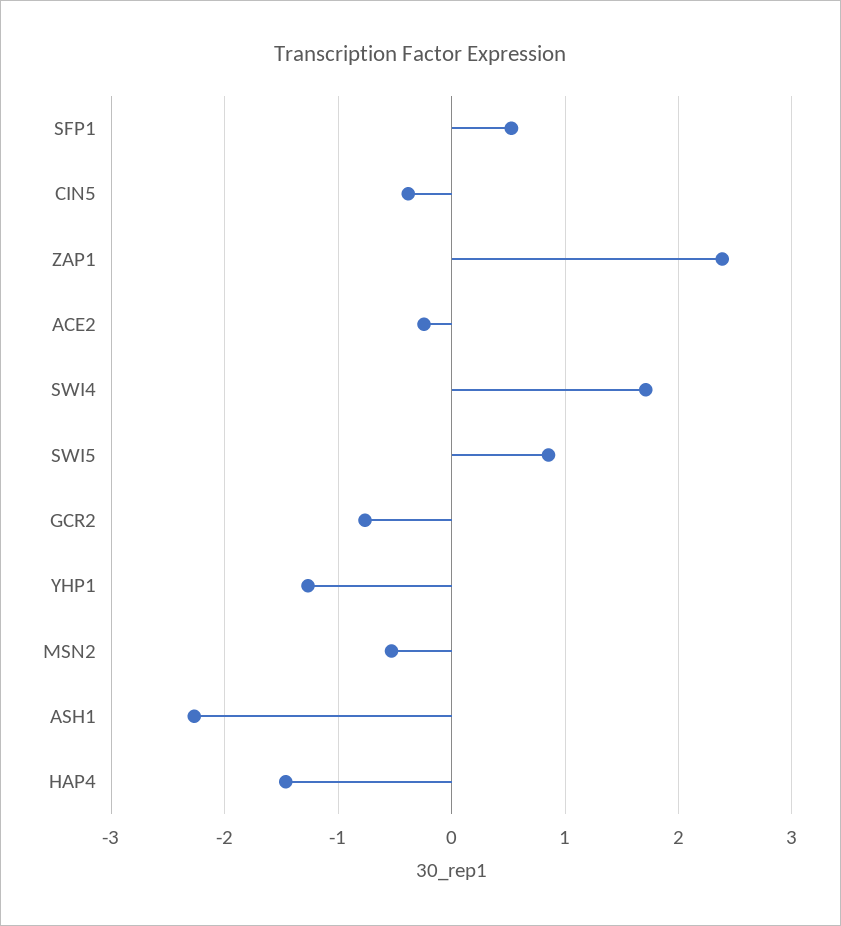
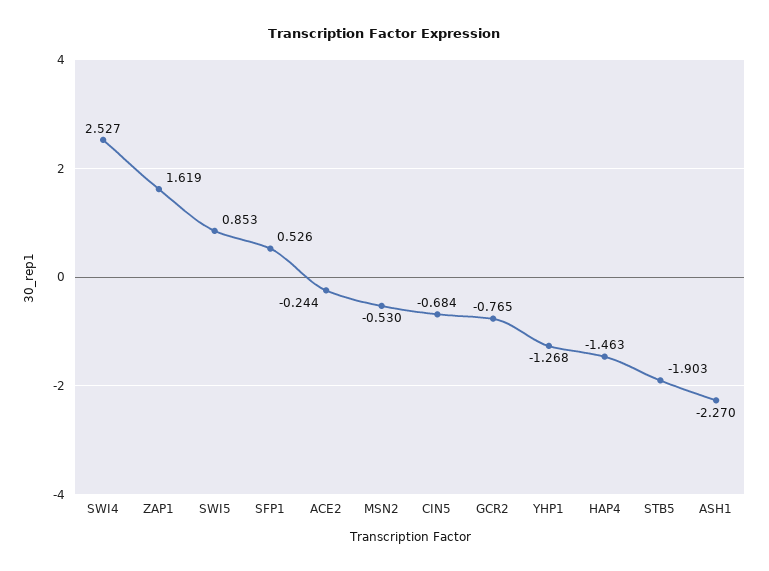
CIN5: -0.4 -> -0.684
ZAP1: 2.4 -> 1.619
SWI4: 1.7 -> 2.527
STB5: none -> -1.903

